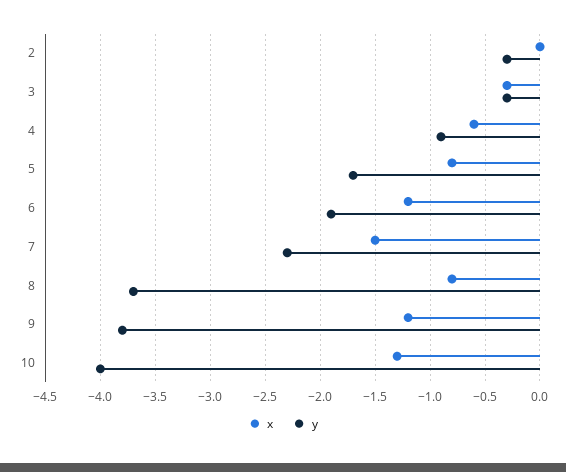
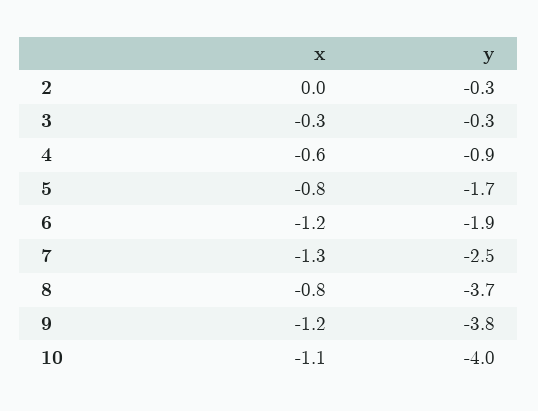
x, 7: -1.5 -> -1.3
y, 7: -2.3 -> -2.5
x, 10: -1.3 -> -1.1

